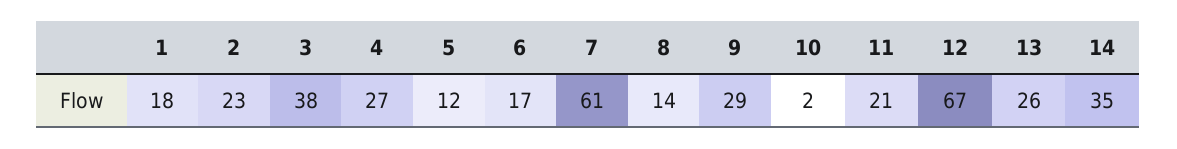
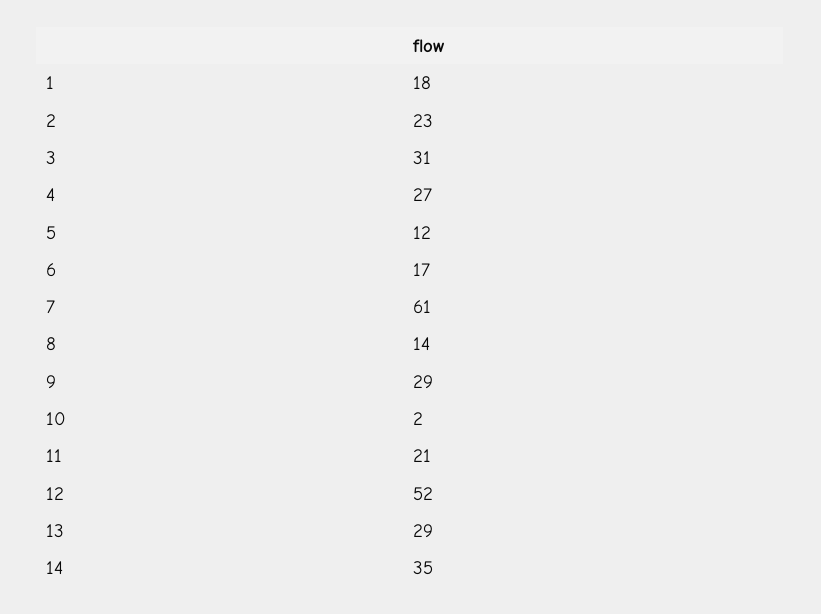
3: 38 -> 31
12: 67 -> 52
13: 26 -> 29

